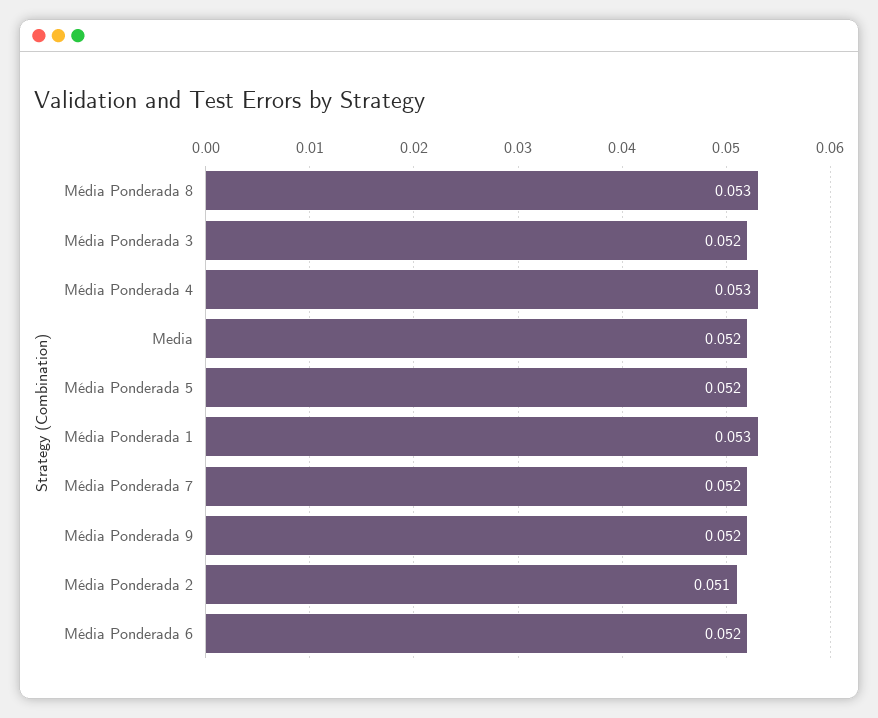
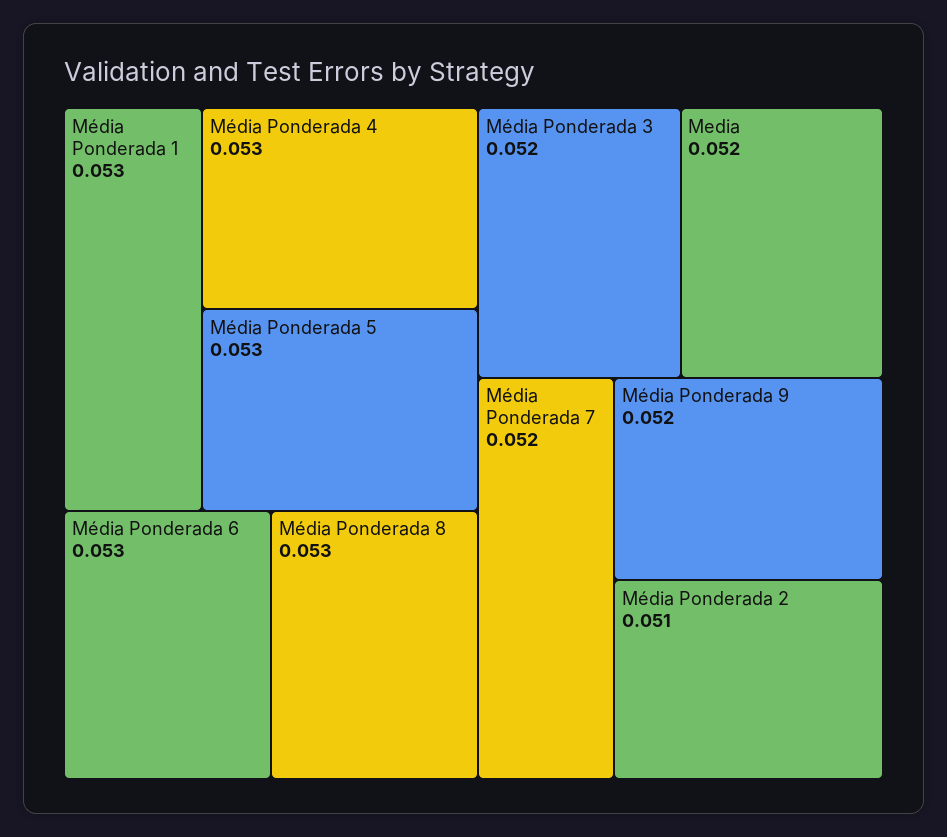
Média Ponderada 5: 0.052 -> 0.053
Média Ponderada 6: 0.052 -> 0.053

